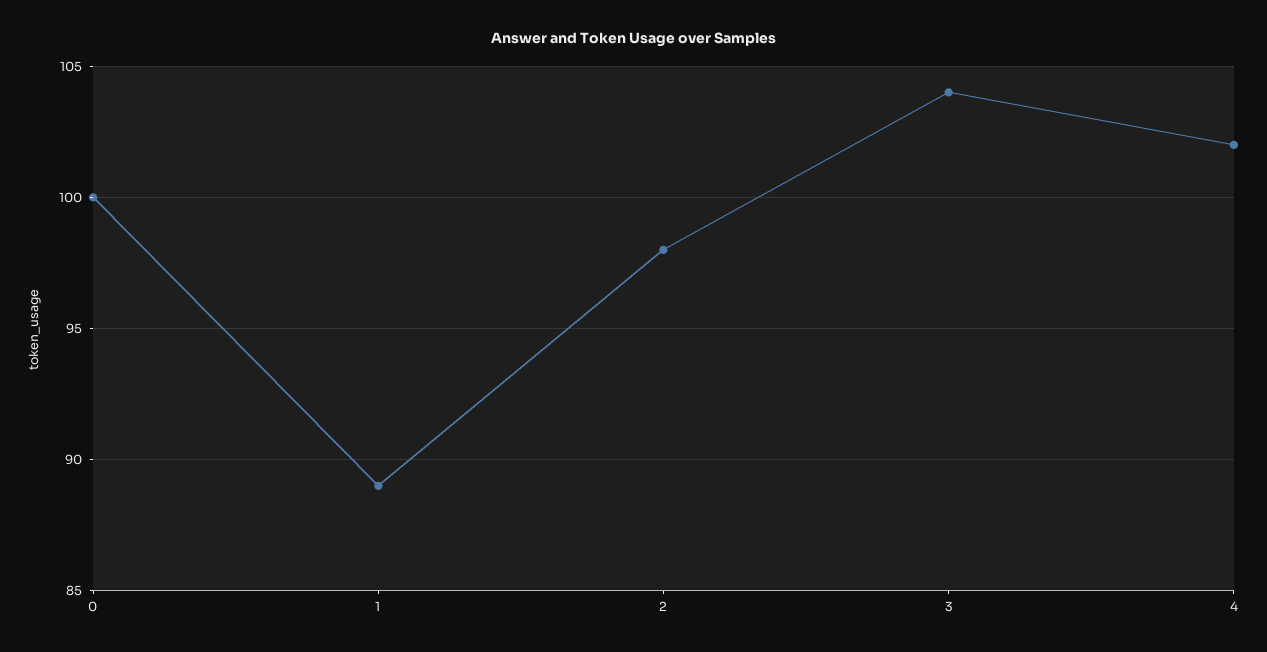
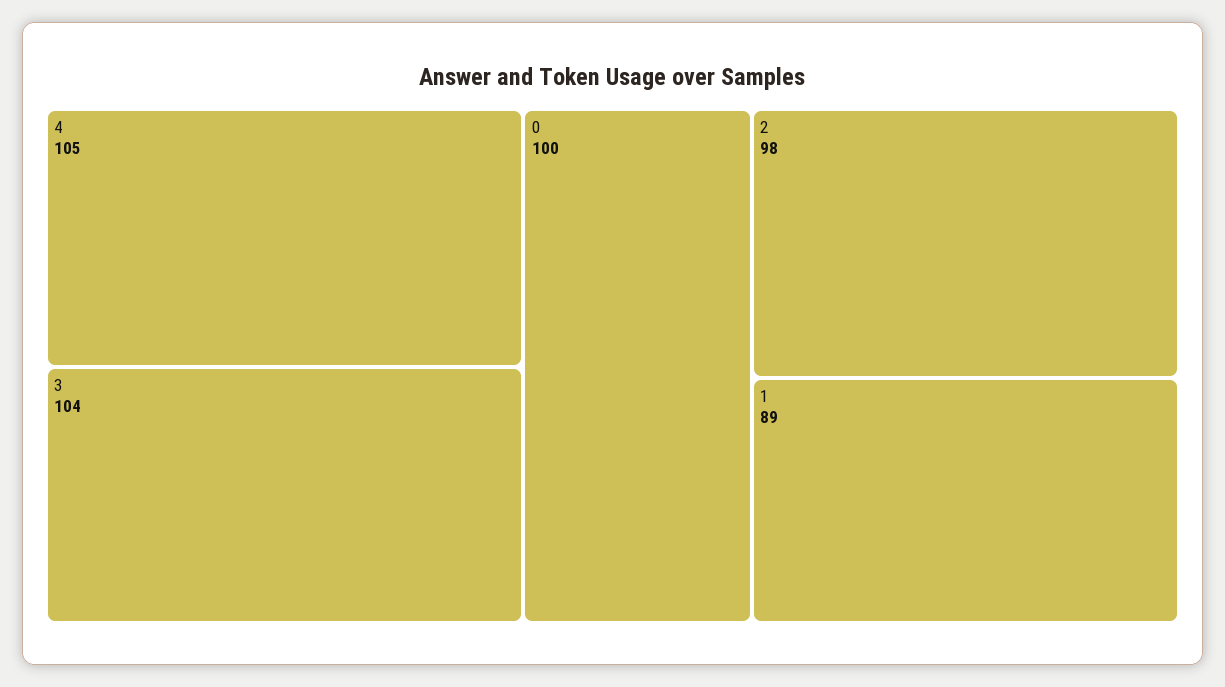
4: 102 -> 105

